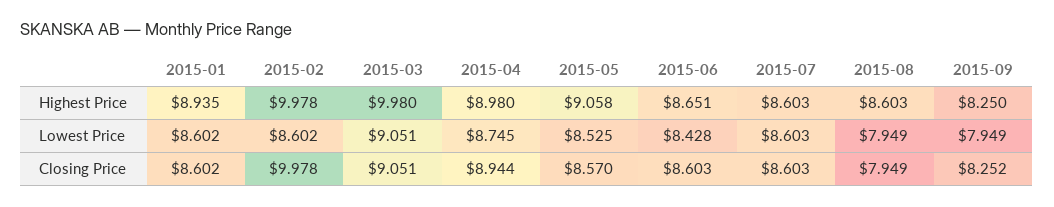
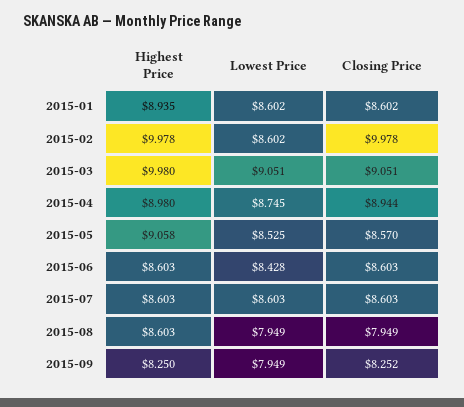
2015-06, Highest Price: 8.651 -> 8.603

